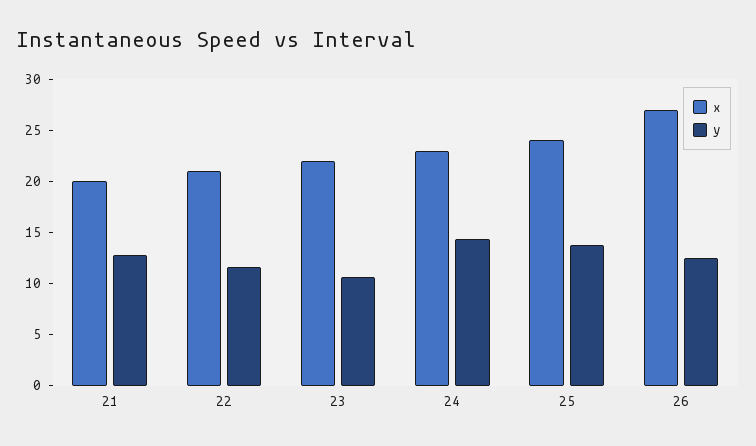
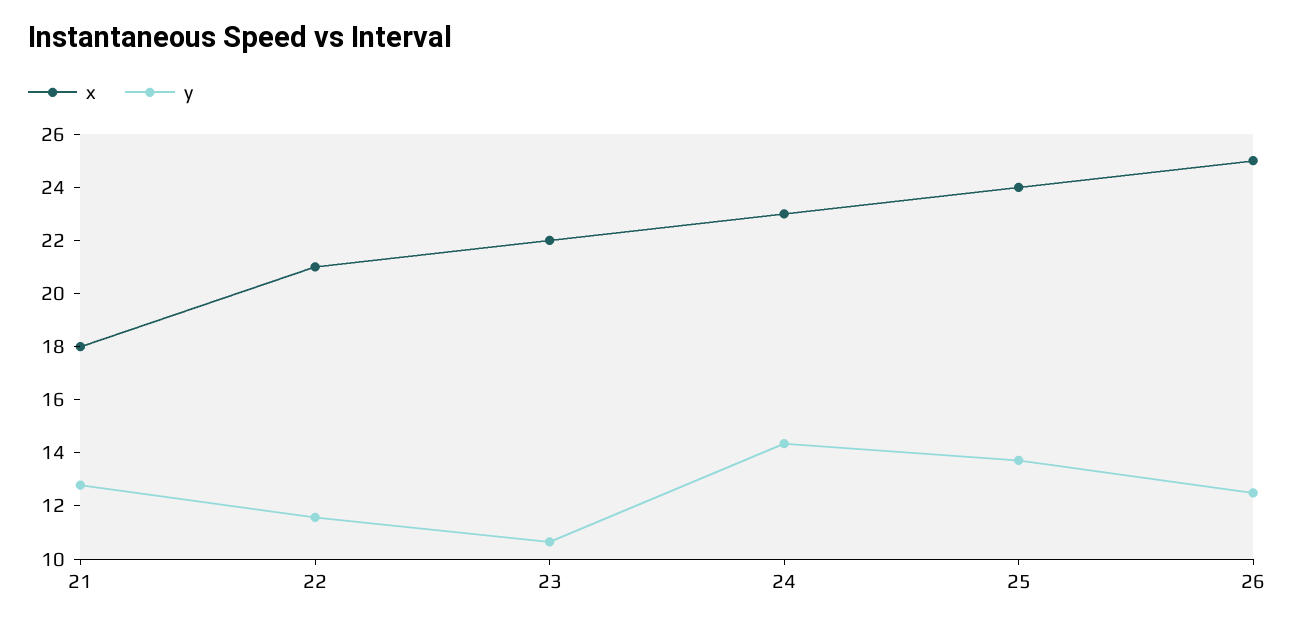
x, 21: 20 -> 18
x, 26: 27 -> 25

